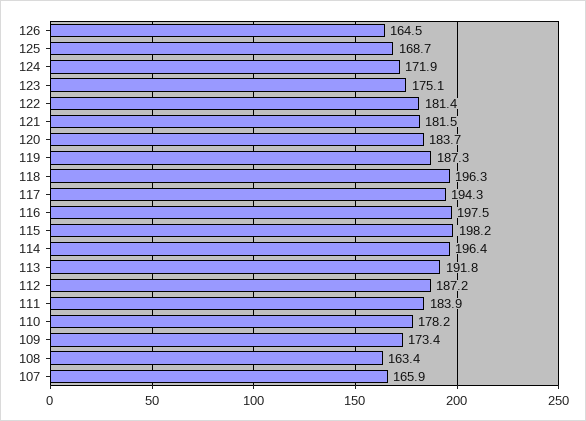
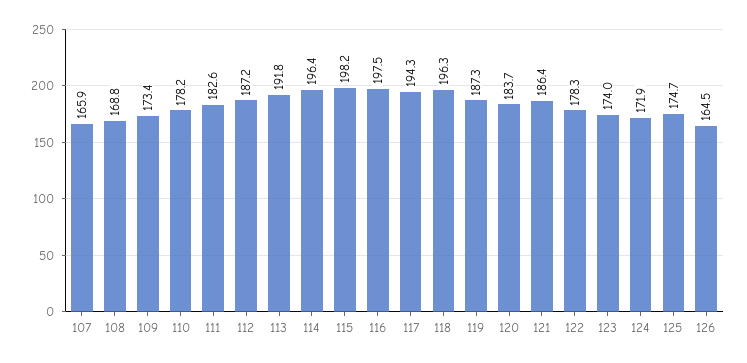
125: 168.7 -> 174.7
123: 175.1 -> 174
122: 181.4 -> 178.3
121: 181.5 -> 186.4
111: 183.9 -> 182.6
108: 163.4 -> 168.8

